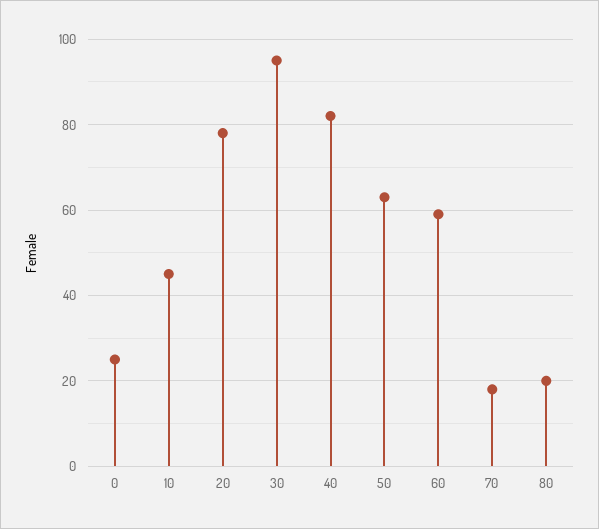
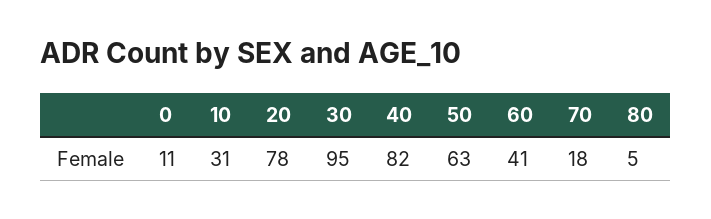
0: 25 -> 11
10: 45 -> 31
60: 60 -> 41
80: 20 -> 5

